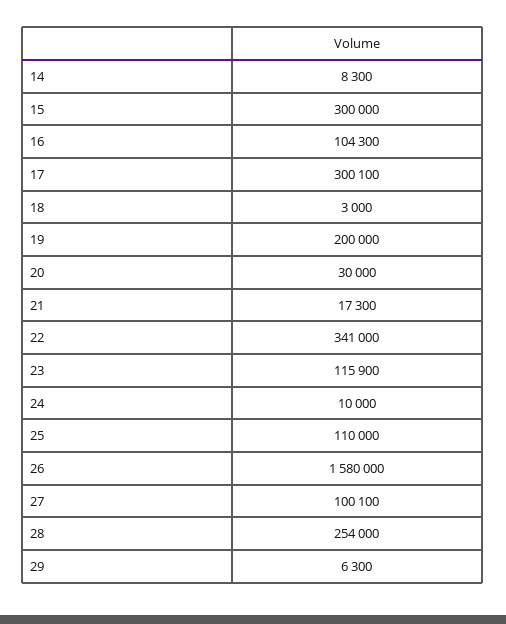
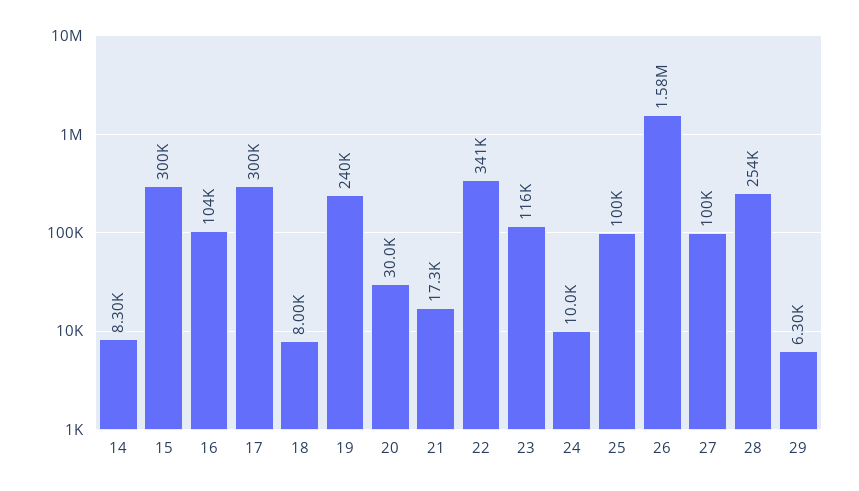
18: 3000 -> 8000
19: 200000 -> 240000
25: 110000 -> 100000

